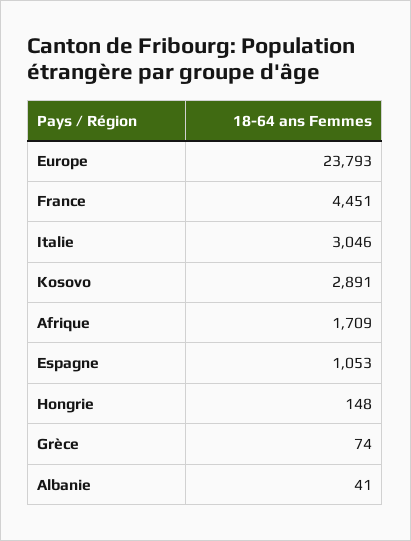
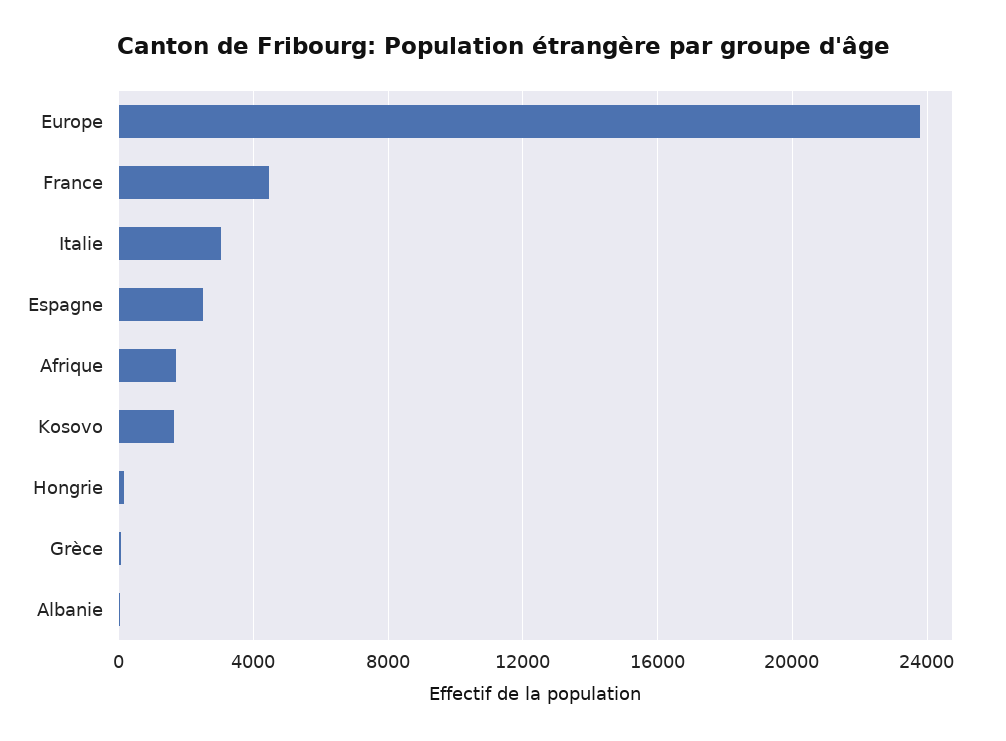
Kosovo: 2891 -> 1500
Espagne: 1053 -> 2500

